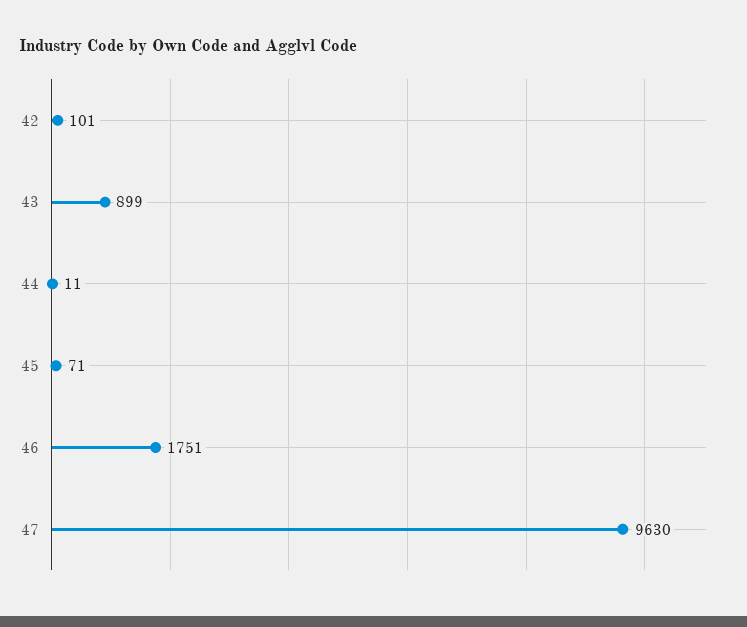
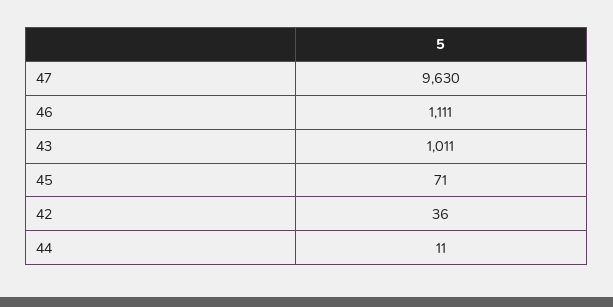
42: 101 -> 36
43: 899 -> 1011
46: 1751 -> 1111

